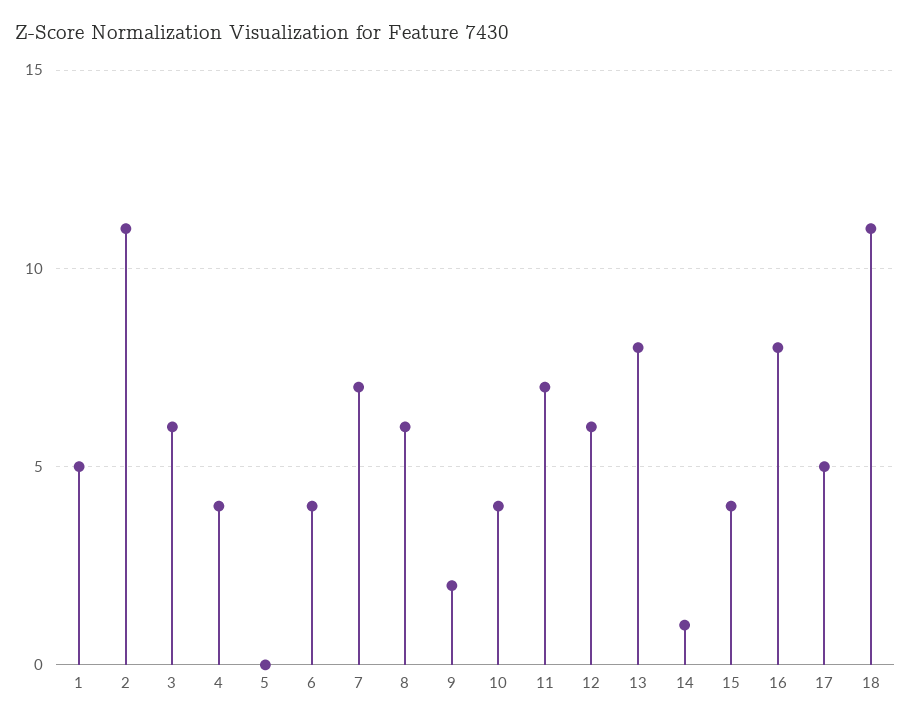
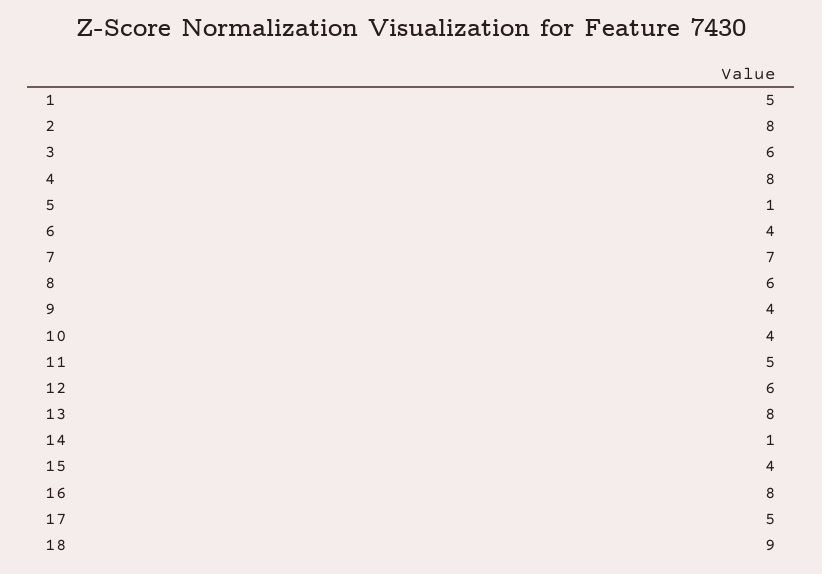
2: 11 -> 8
4: 4 -> 8
5: 0 -> 1
9: 2 -> 4
11: 7 -> 5
18: 11 -> 9

